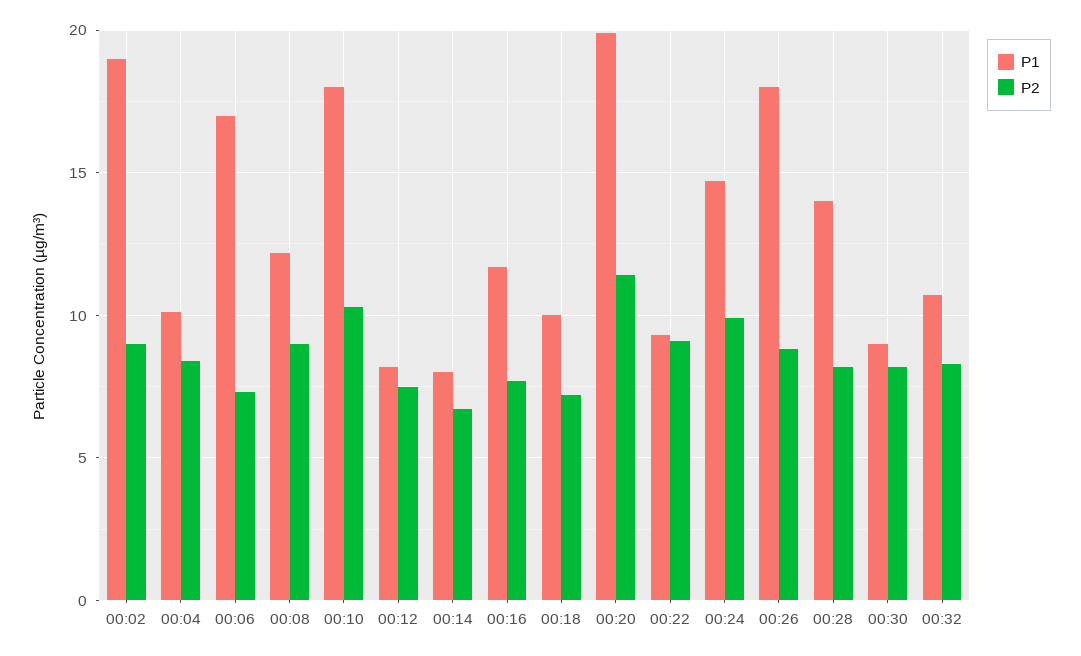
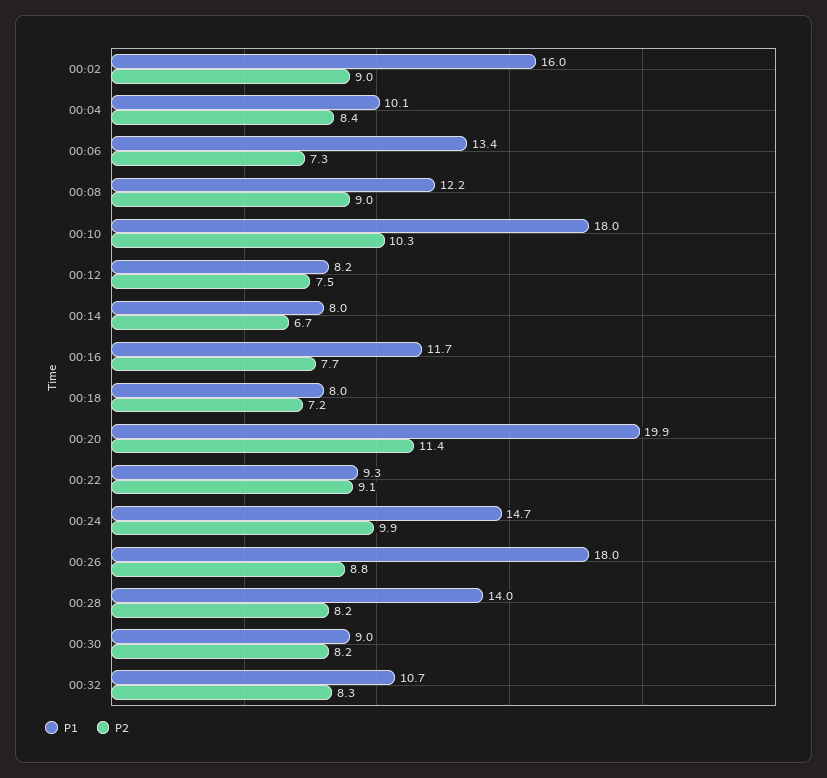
P1, 00:02: 19 -> 16
P1, 00:06: 17 -> 13.4
P1, 00:18: 10 -> 8

